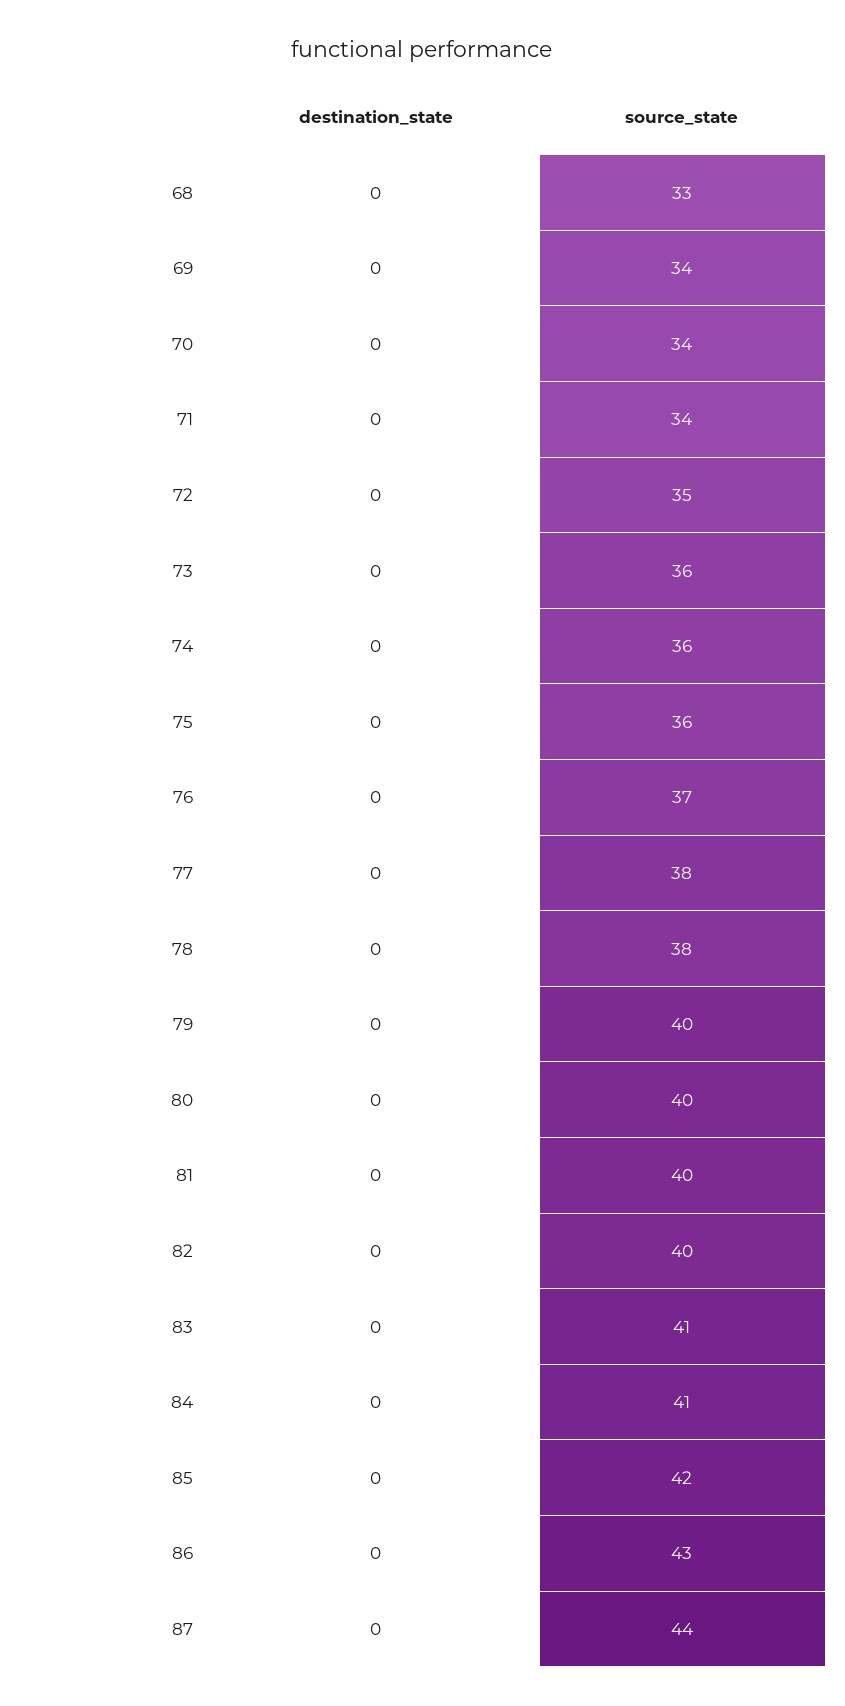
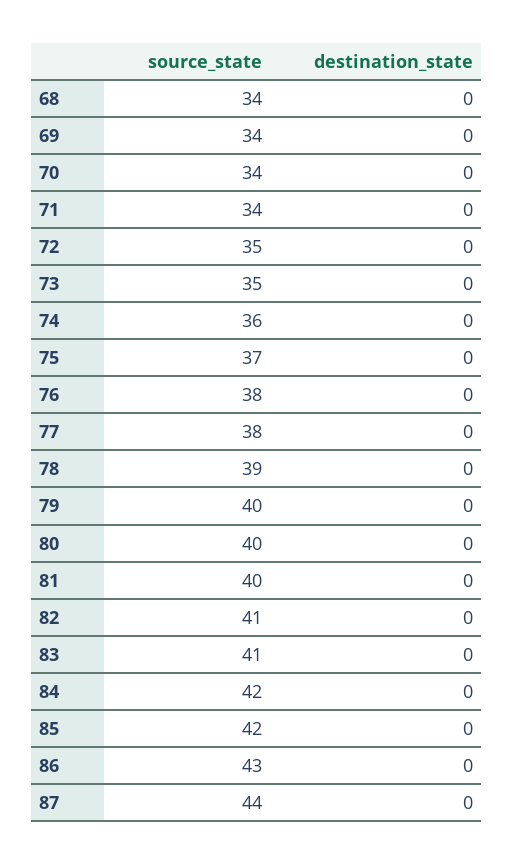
source_state, 68: 33 -> 34
source_state, 73: 36 -> 35
source_state, 75: 36 -> 37
source_state, 76: 37 -> 38
source_state, 78: 38 -> 39
source_state, 82: 40 -> 41
source_state, 84: 41 -> 42

